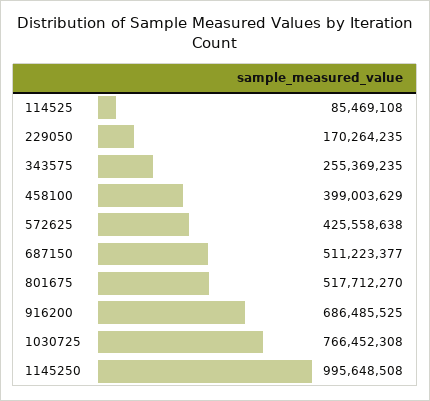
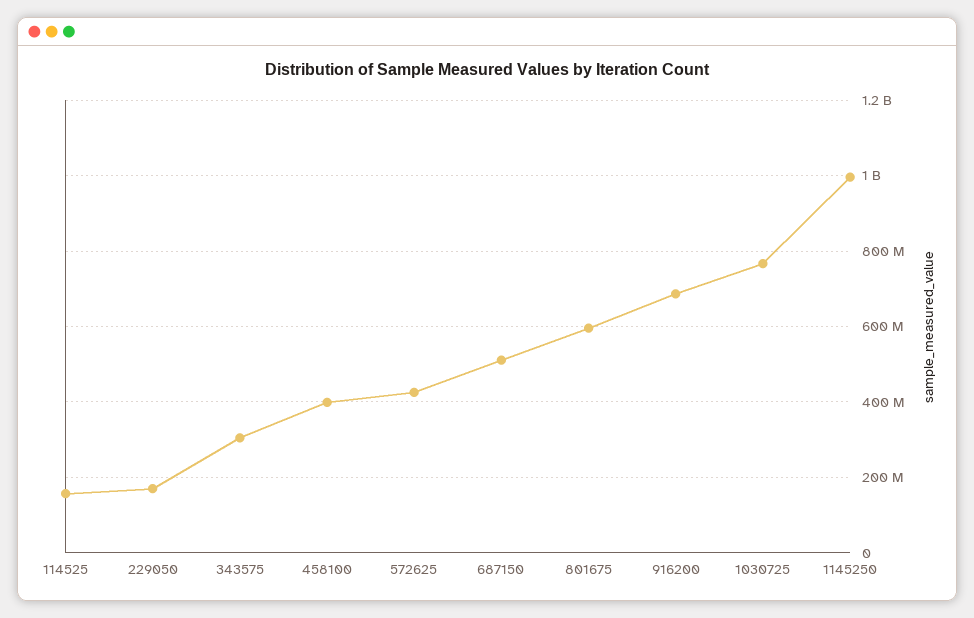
114525: 85469108 -> 160000000
343575: 255369235 -> 300000000
801675: 517712270 -> 600000000

